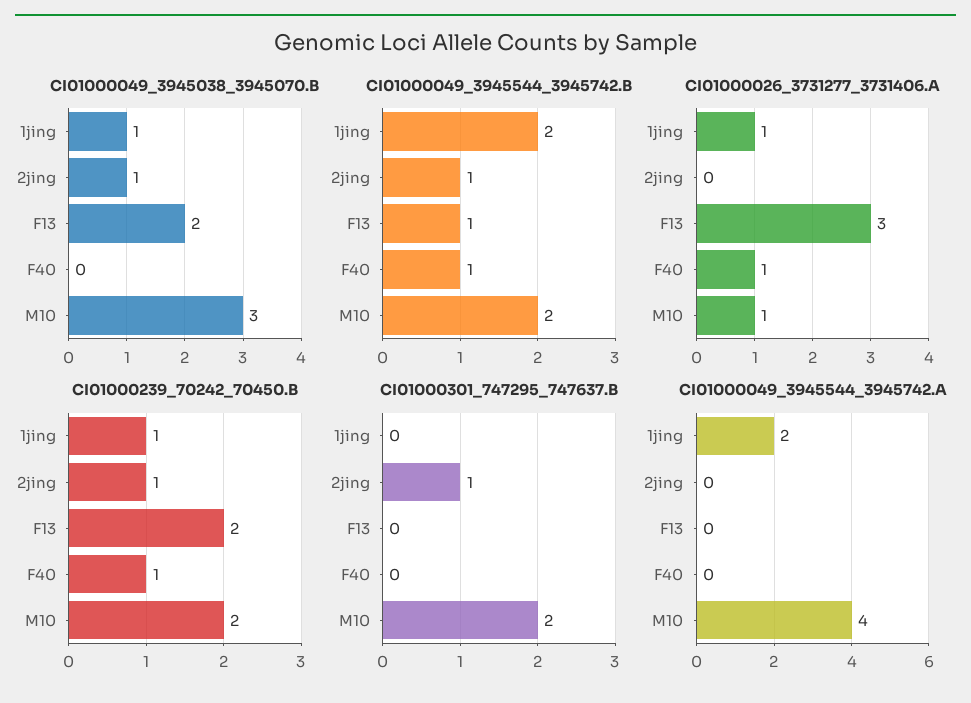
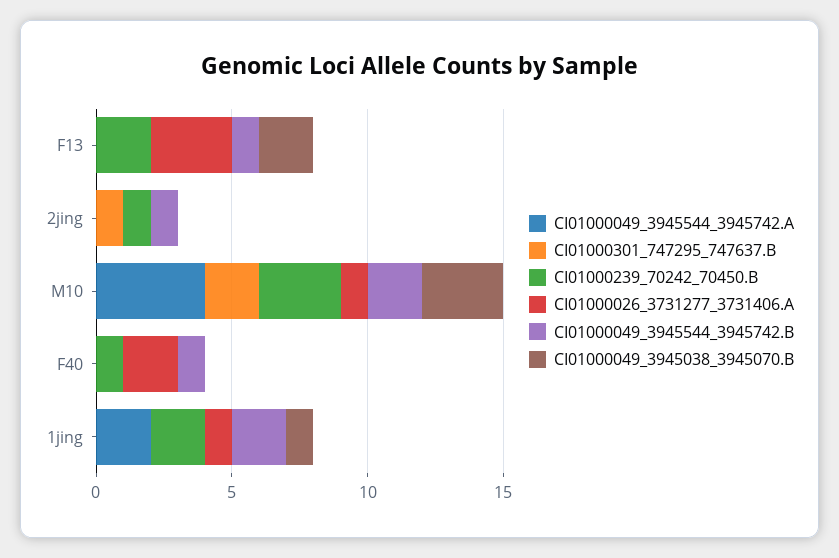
CI01000049_3945038_3945070.B, 2jing: 1 -> 0
CI01000026_3731277_3731406.A, F40: 1 -> 2
CI01000239_70242_70450.B, 1jing: 1 -> 2
CI01000239_70242_70450.B, M10: 2 -> 3

